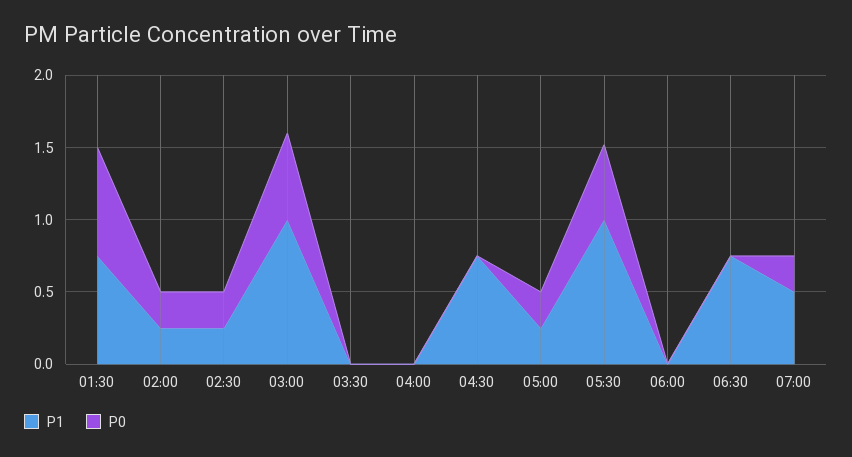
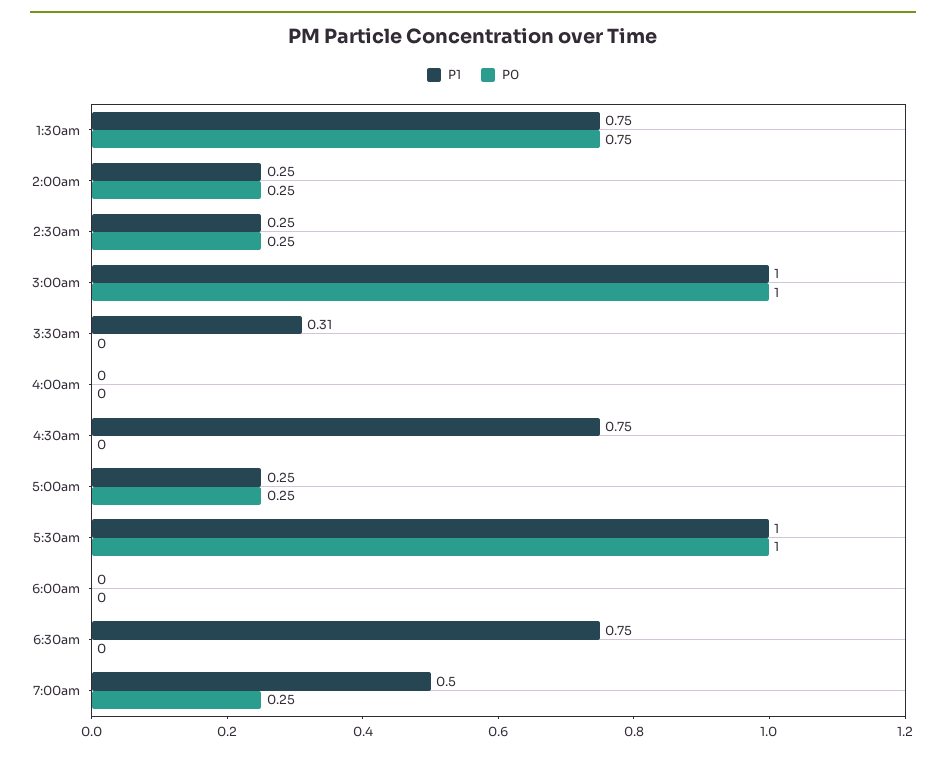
P0, 03:00: 0.6 -> 1
P1, 03:30: 0 -> 0.31
P0, 05:30: 0.5 -> 1

